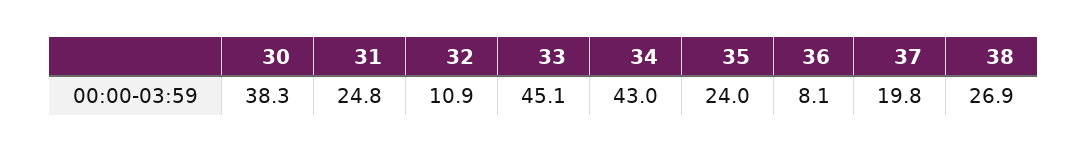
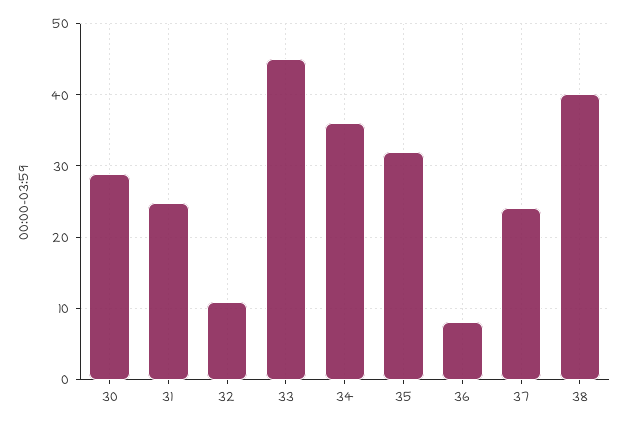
30: 38.3 -> 29
34: 43 -> 36
35: 24 -> 32
37: 19.8 -> 24
38: 26.9 -> 40

